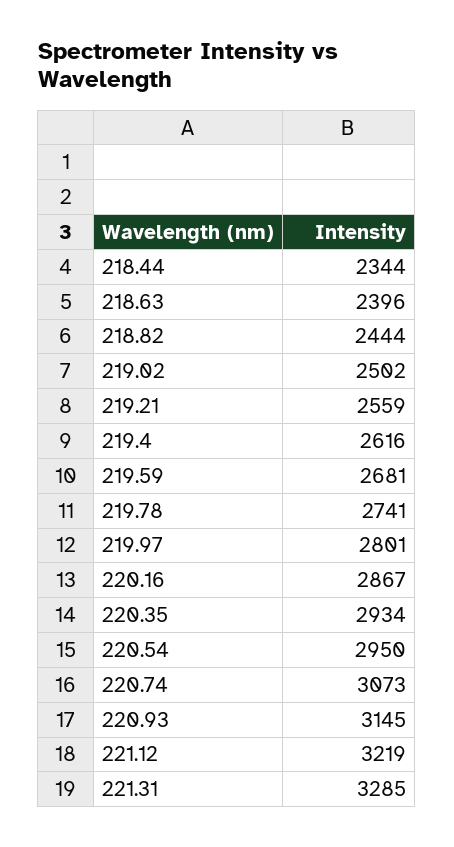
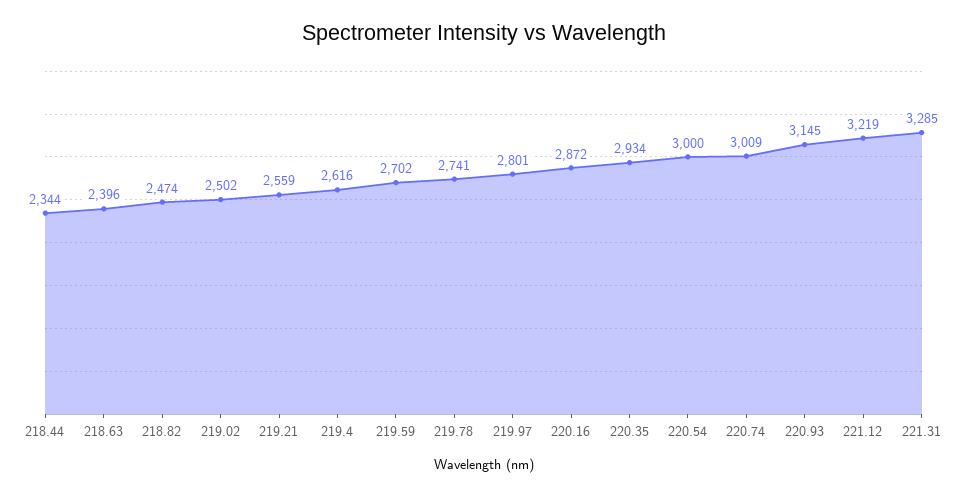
218.82: 2444 -> 2474
219.59: 2681 -> 2702
220.16: 2867 -> 2872
220.54: 2950 -> 3000
220.74: 3073 -> 3009

